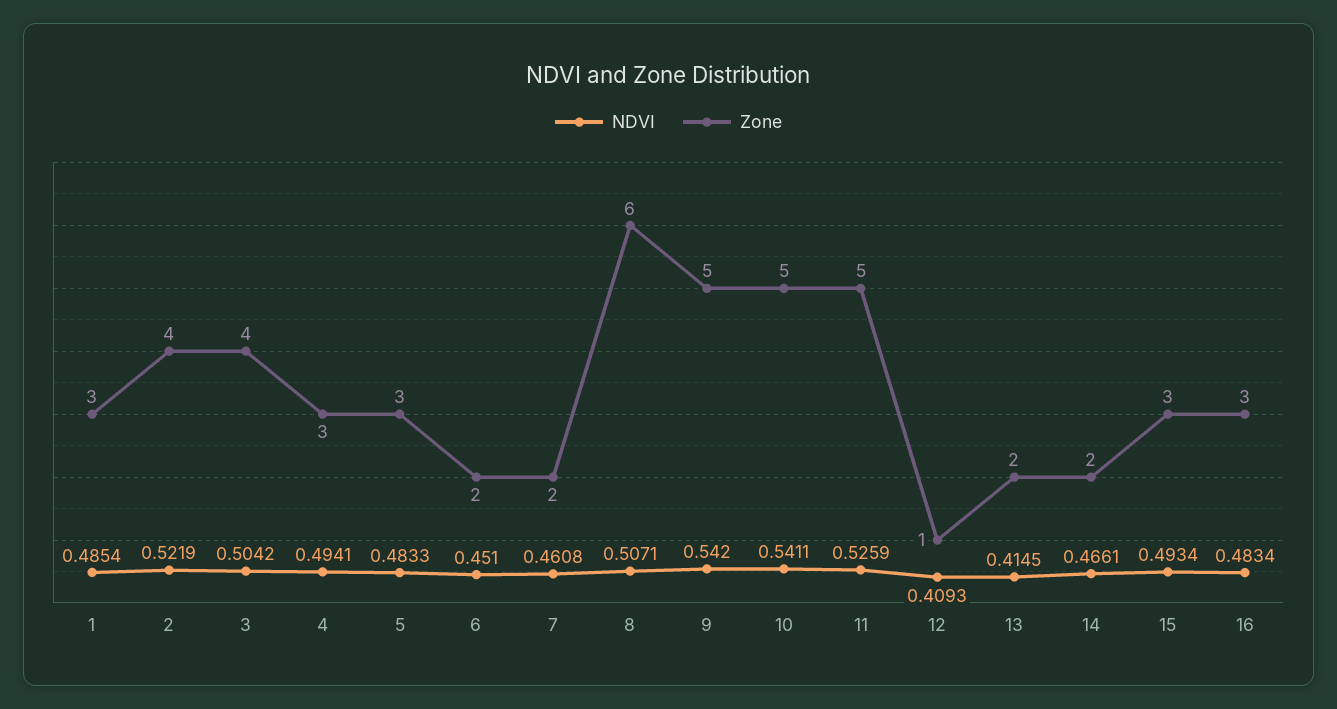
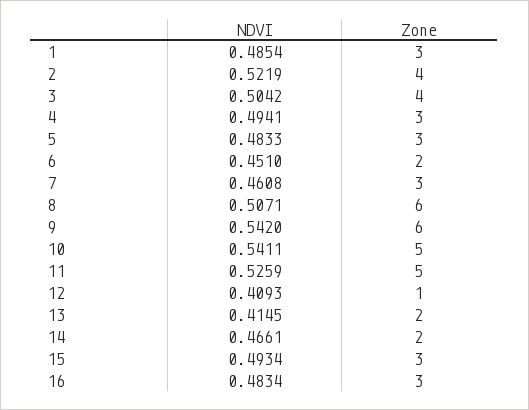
Zone, 7: 2 -> 3
Zone, 9: 5 -> 6

